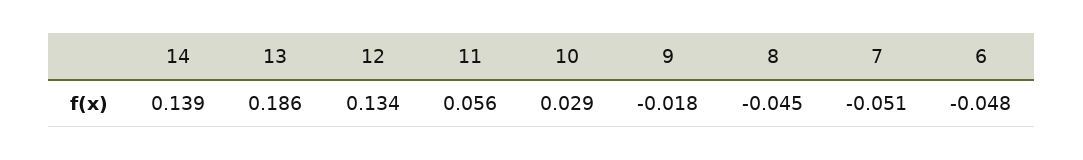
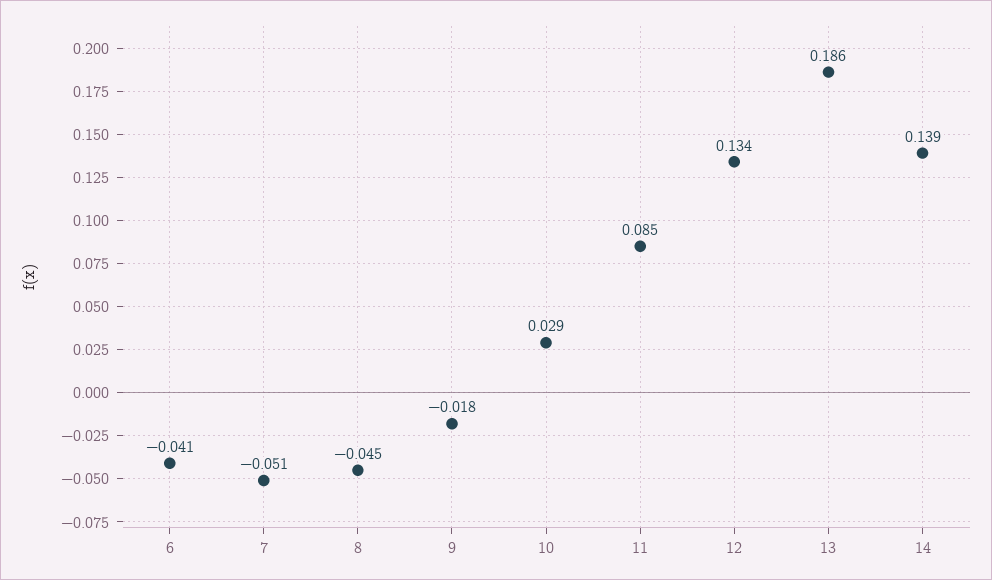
11: 0.056 -> 0.085
6: -0.048 -> -0.041

